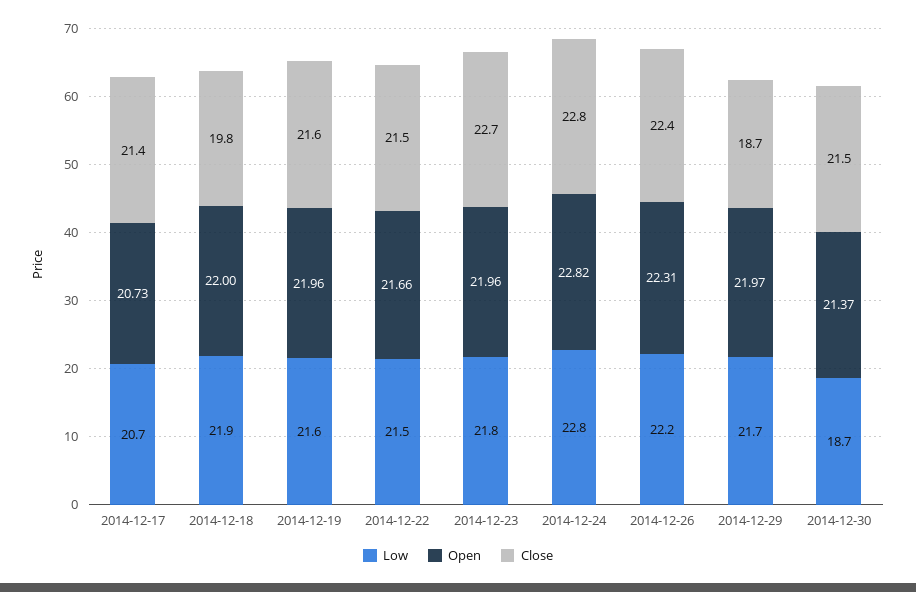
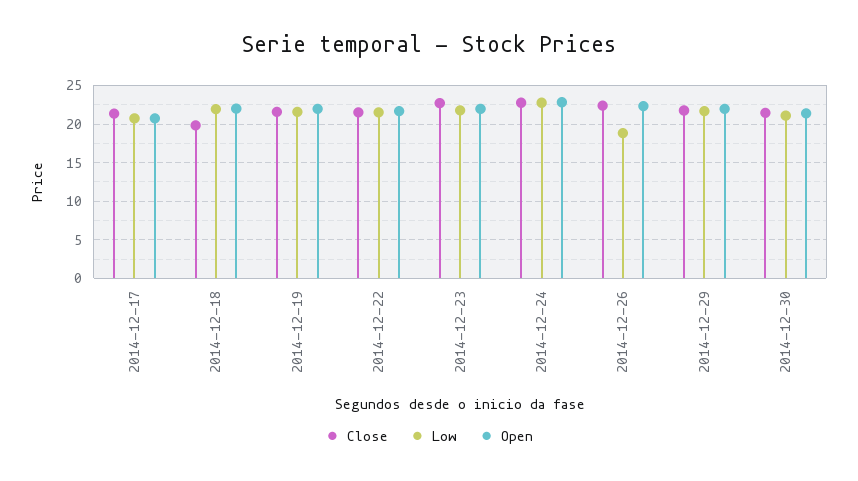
Low, 2014-12-26: 22.2 -> 19
Close, 2014-12-29: 18.7 -> 22
Low, 2014-12-30: 18.7 -> 21

